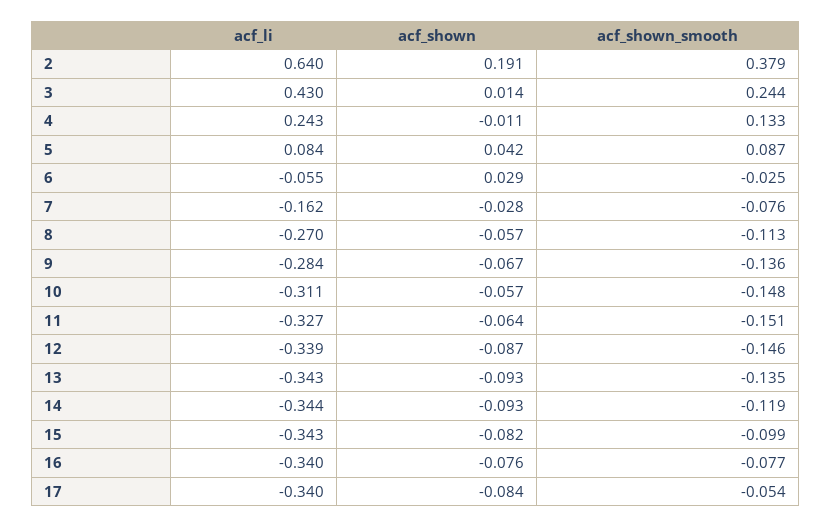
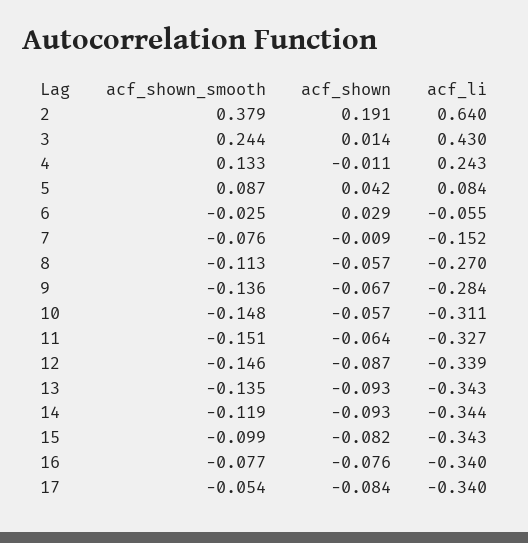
acf_li, 7: -0.162 -> -0.152
acf_shown, 7: -0.028 -> -0.009

